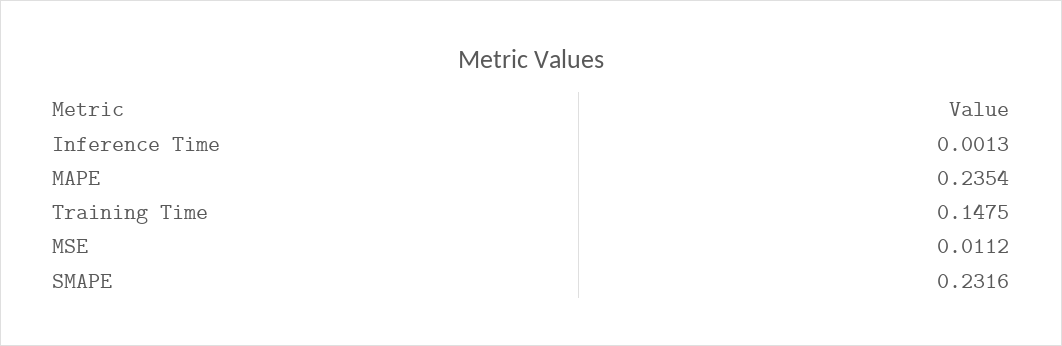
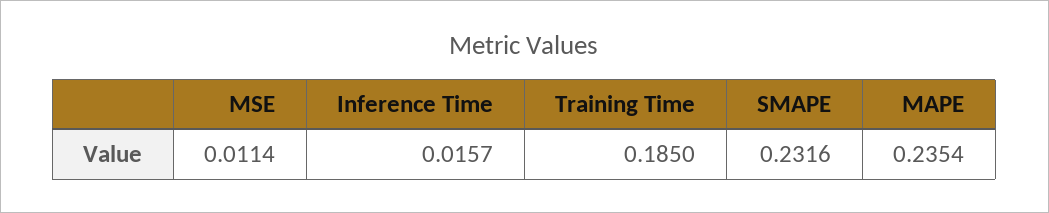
Inference Time: 0.0013 -> 0.0157
Training Time: 0.1475 -> 0.185
MSE: 0.0112 -> 0.0114

